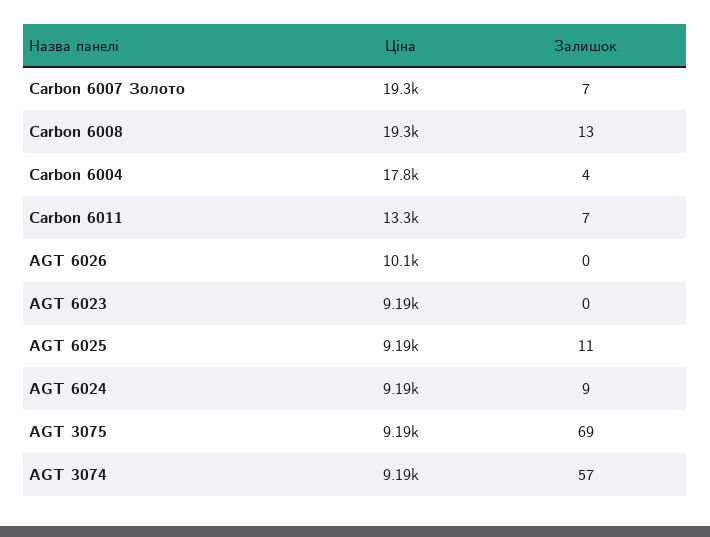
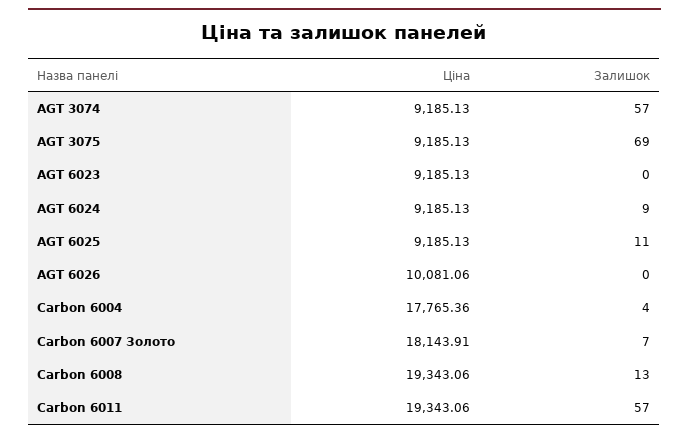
Ціна, Carbon 6007 Золото: 19300 -> 18143.91
Ціна, Carbon 6011: 13300 -> 19343.06
Залишок, Carbon 6011: 7 -> 57

